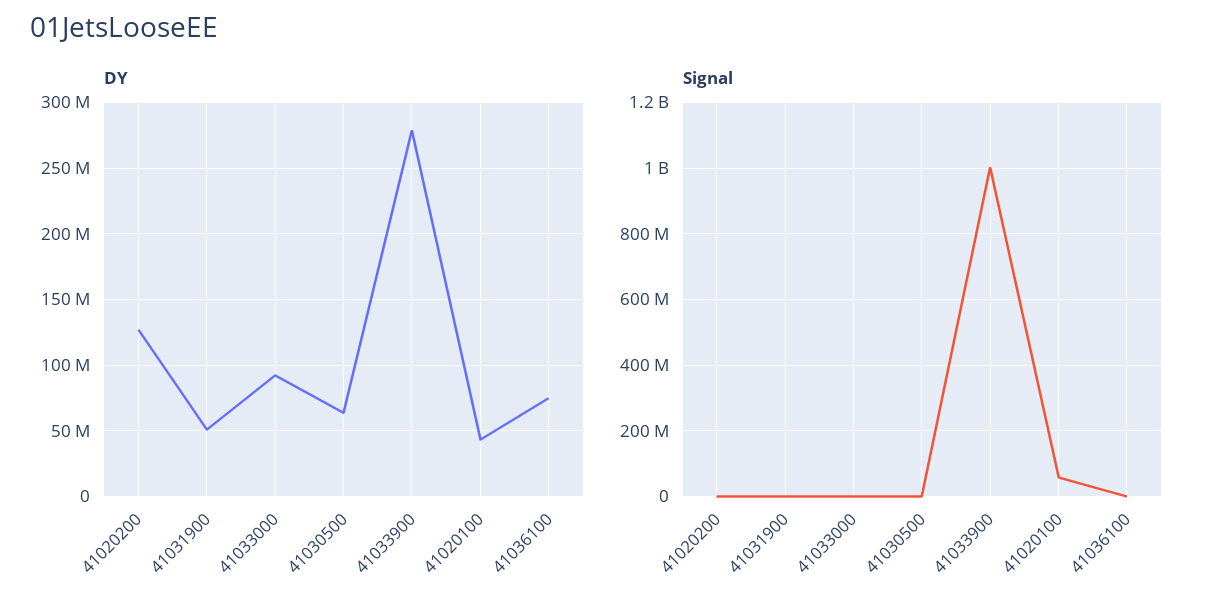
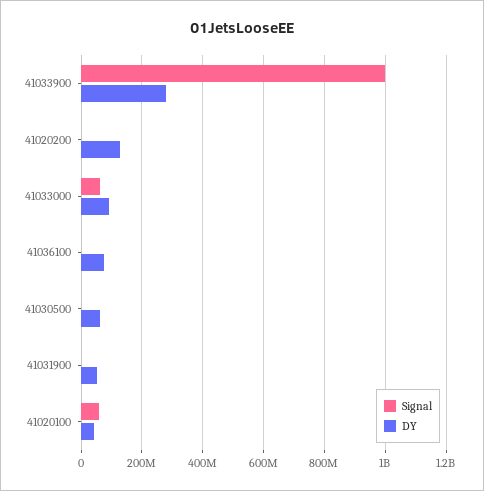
Signal, 41033000: 0 -> 60000000

